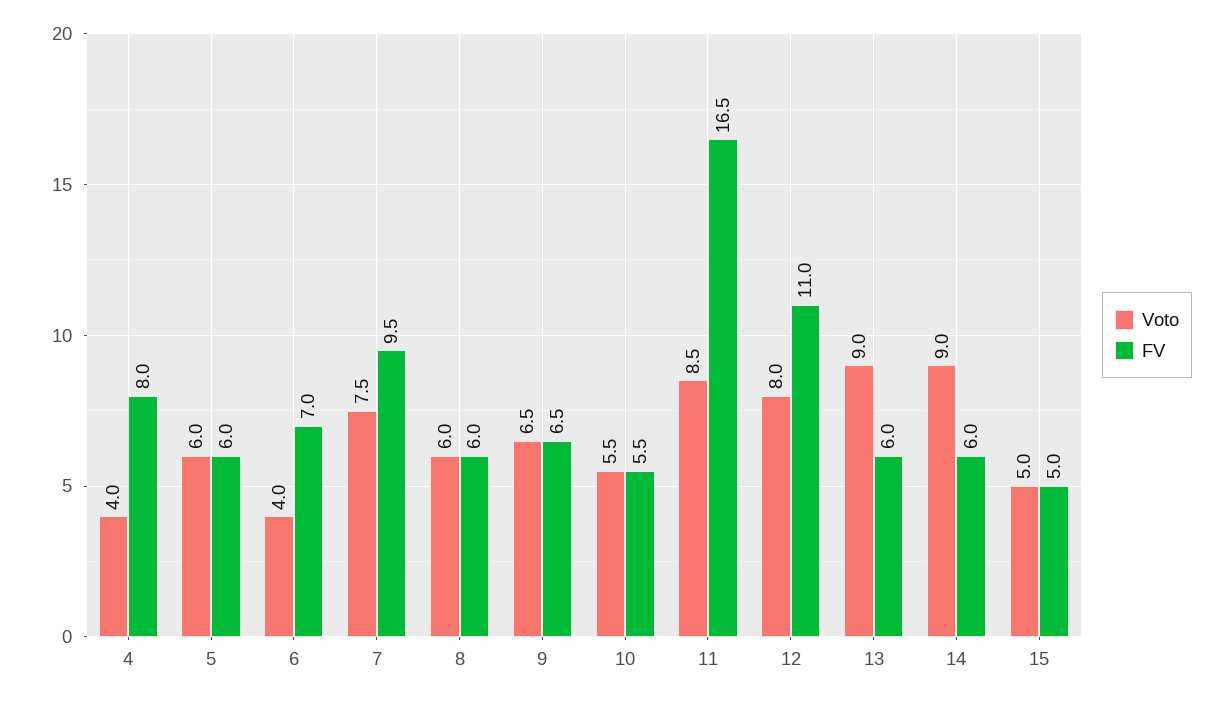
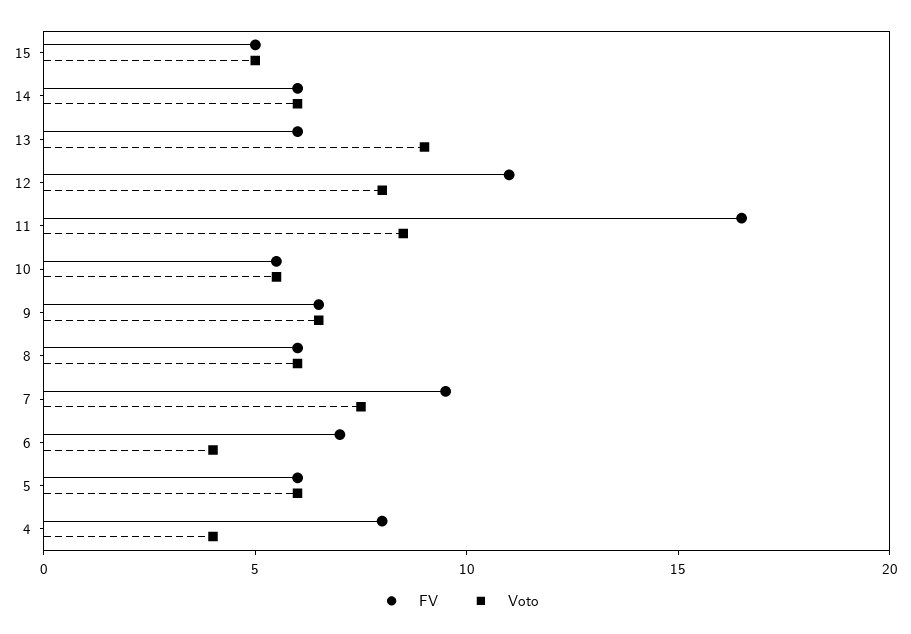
Voto, 14: 9 -> 6

